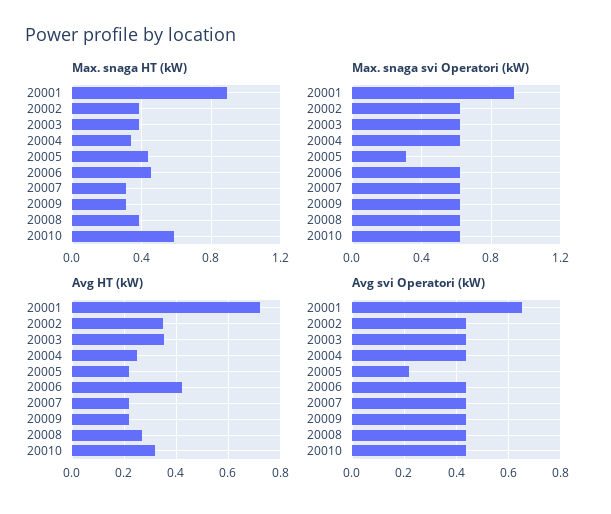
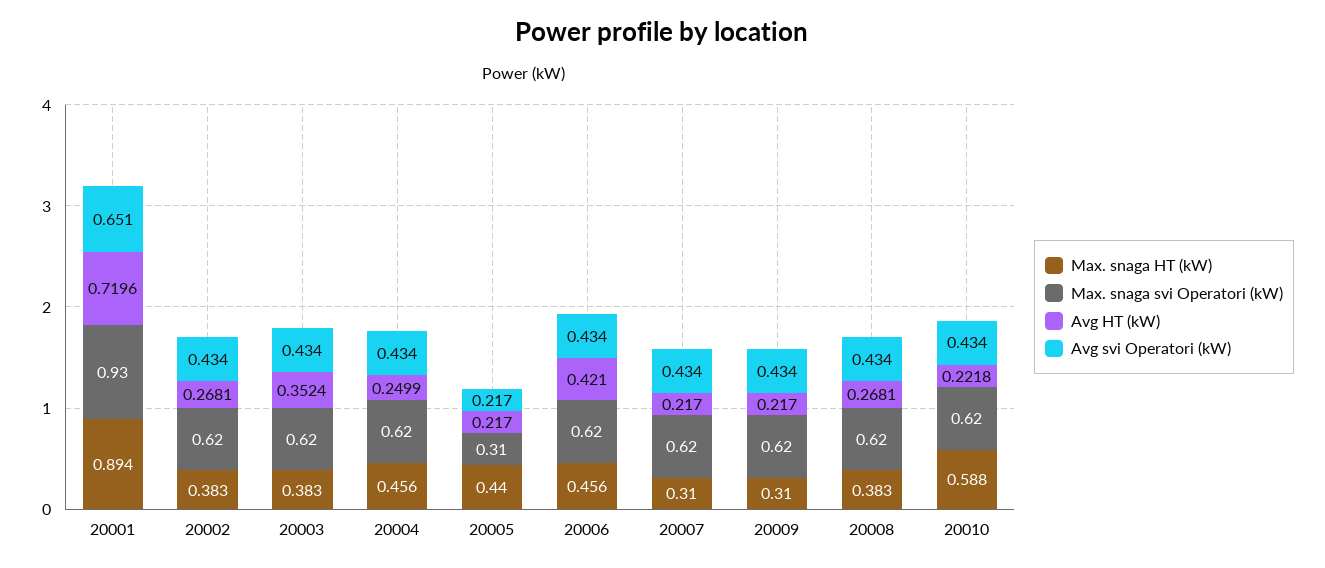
Max. snaga HT (kW), 20004: 0.35 -> 0.456
Avg HT (kW), 20002: 0.35 -> 0.2681
Avg HT (kW), 20010: 0.325 -> 0.2218

